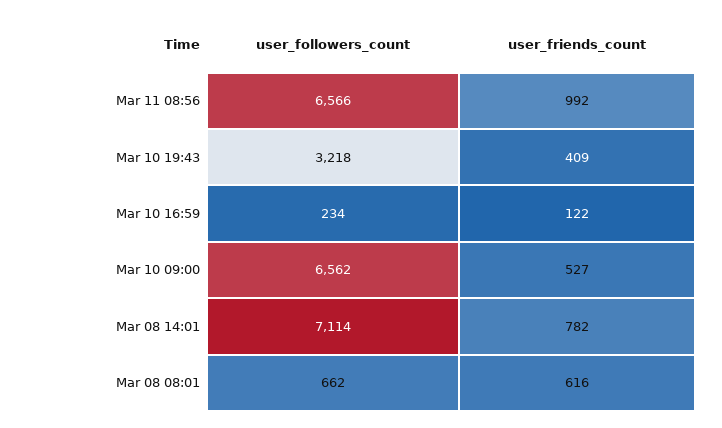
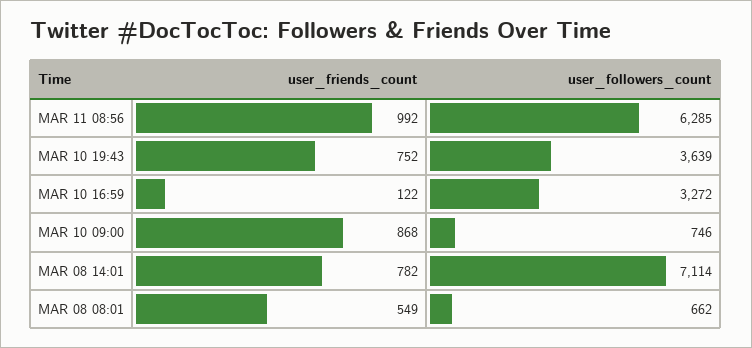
user_followers_count, Mar 11 08:56: 6566 -> 6285
user_followers_count, Mar 10 19:43: 3218 -> 3639
user_friends_count, Mar 10 19:43: 409 -> 752
user_followers_count, Mar 10 16:59: 234 -> 3272
user_followers_count, Mar 10 09:00: 6562 -> 746
user_friends_count, Mar 10 09:00: 527 -> 868
user_friends_count, Mar 08 08:01: 616 -> 549

